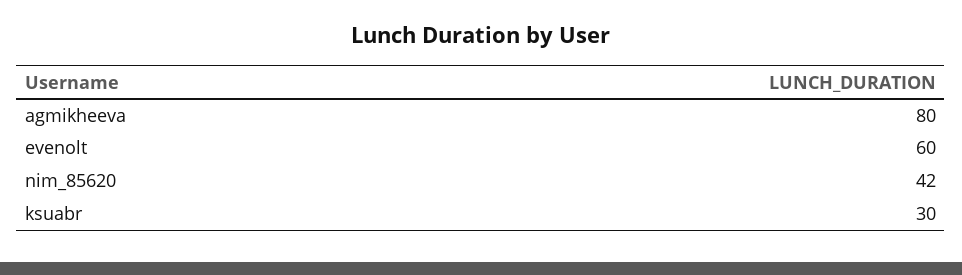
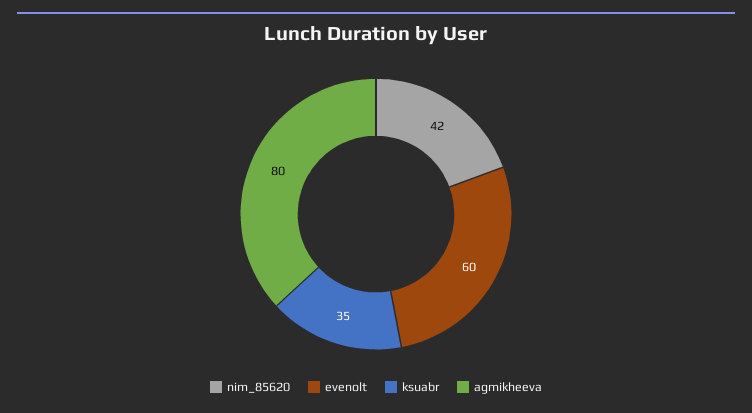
ksuabr: 30 -> 35

